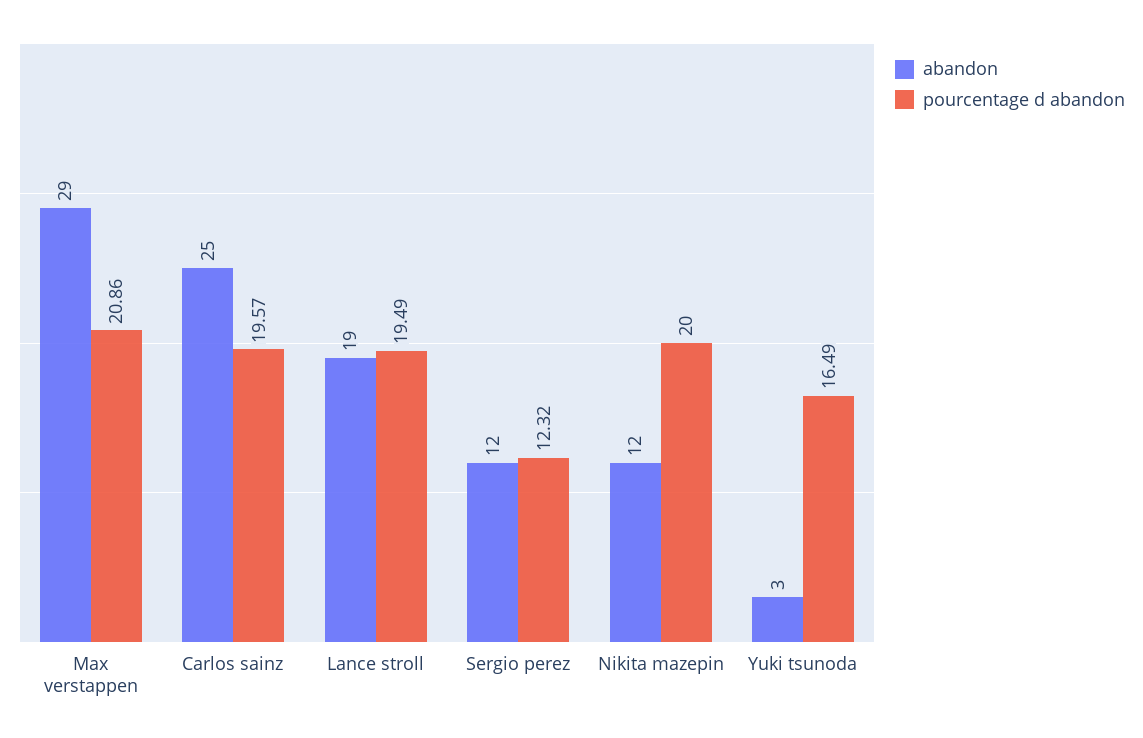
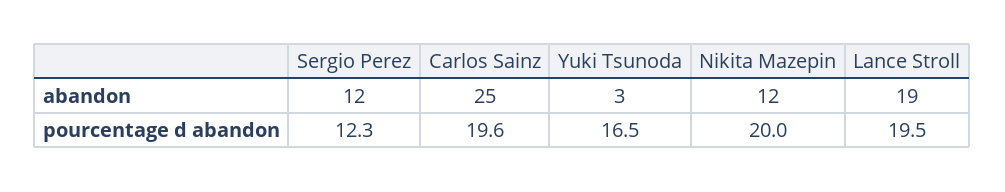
abandon, Max verstappen: 29 -> none
pourcentage d abandon, Max verstappen: 20.86 -> none

